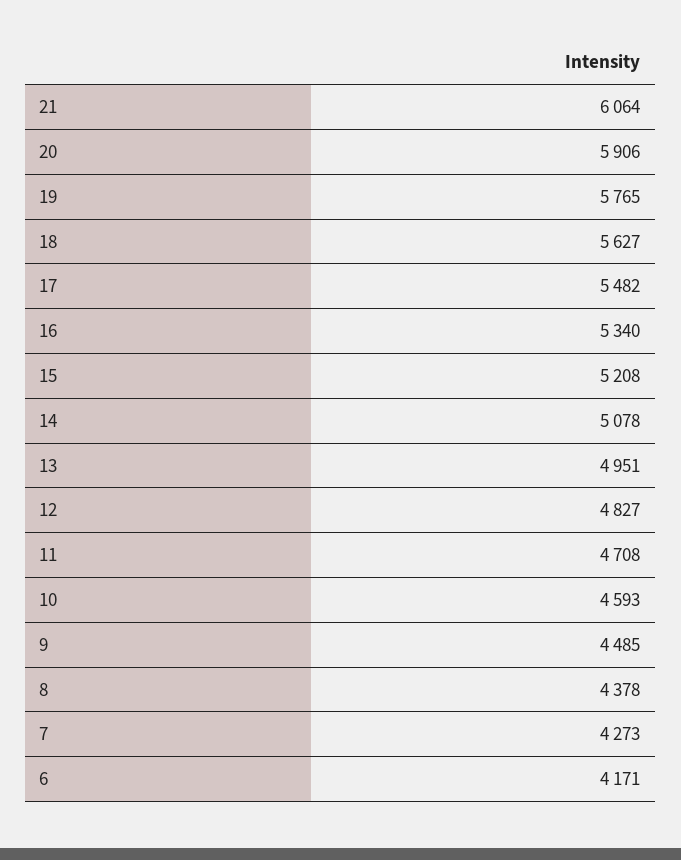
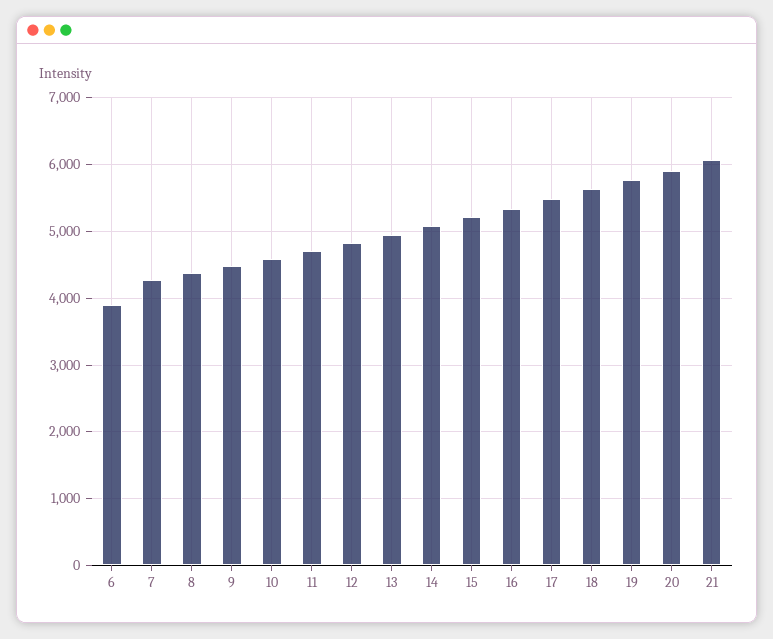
6: 4171 -> 3900

